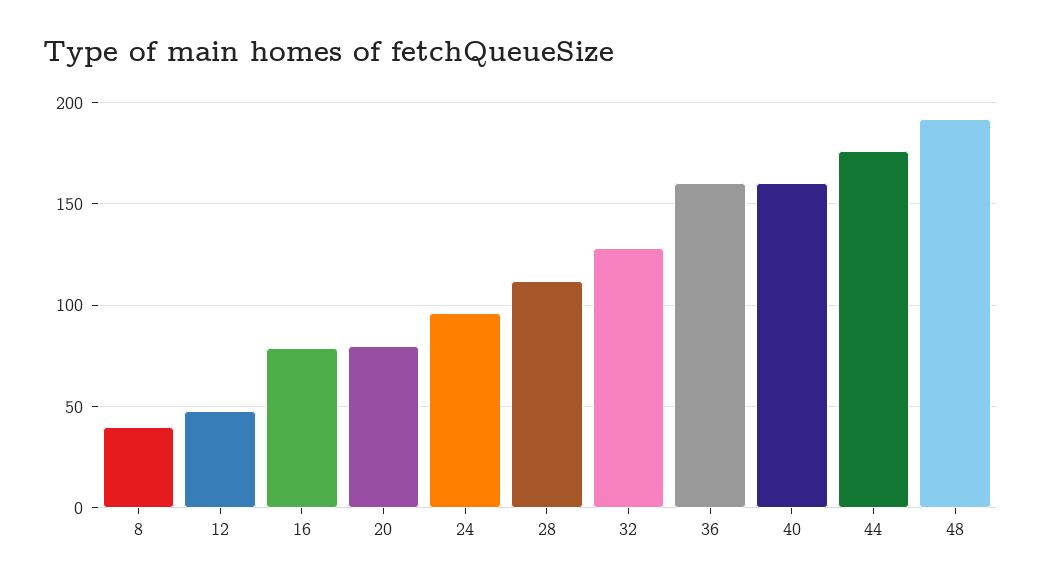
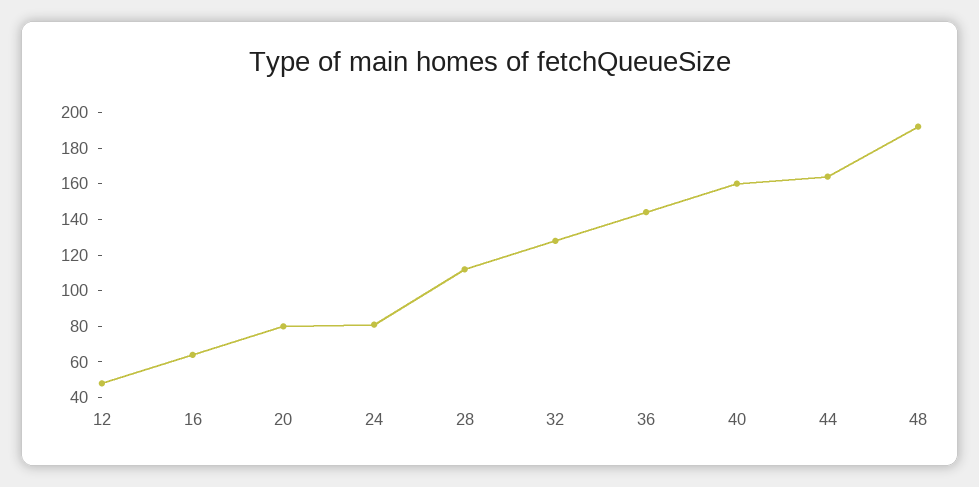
8: 40 -> none
16: 80 -> 65
24: 95 -> 80
36: 160 -> 145
44: 175 -> 165

